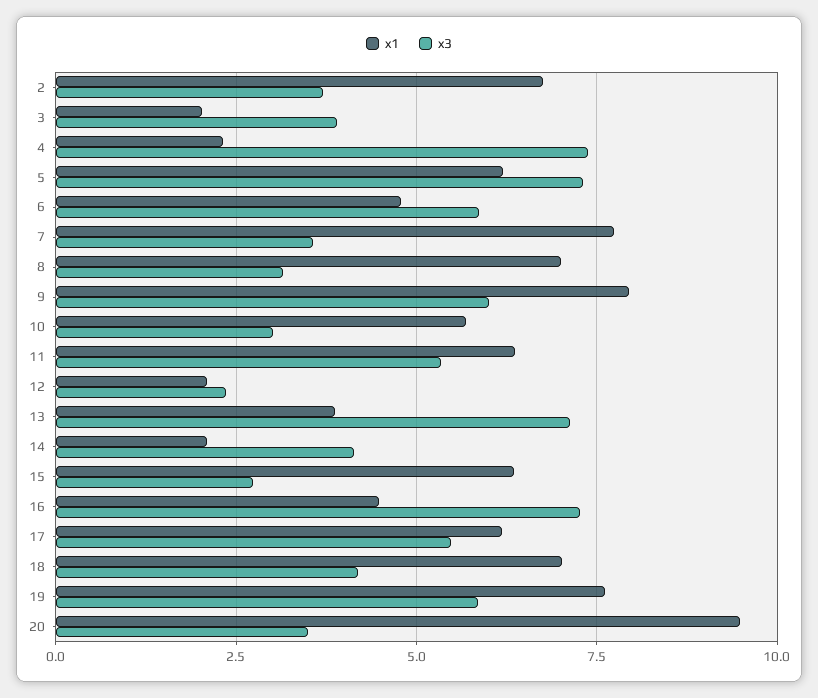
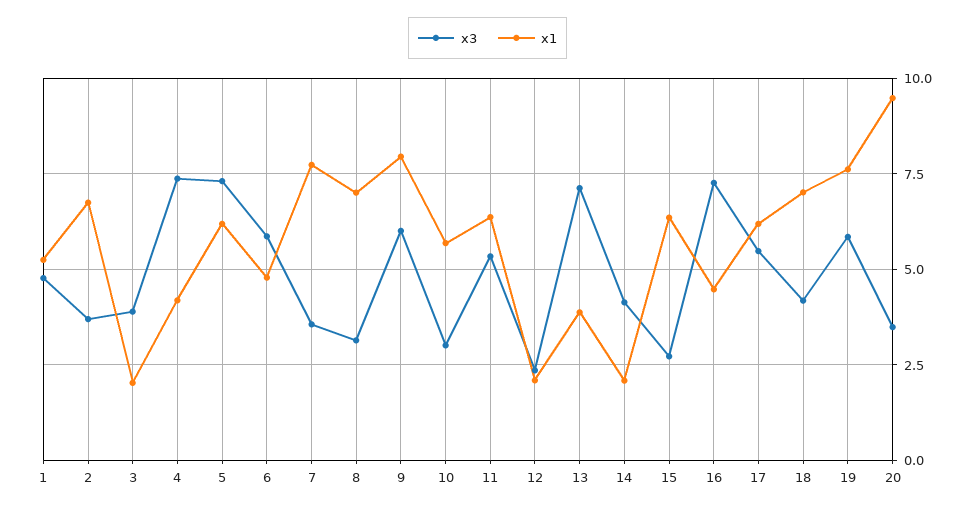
x1, 4: 2.25 -> 4.25
x3, 1: none -> 4.75
x1, 1: none -> 5.25

